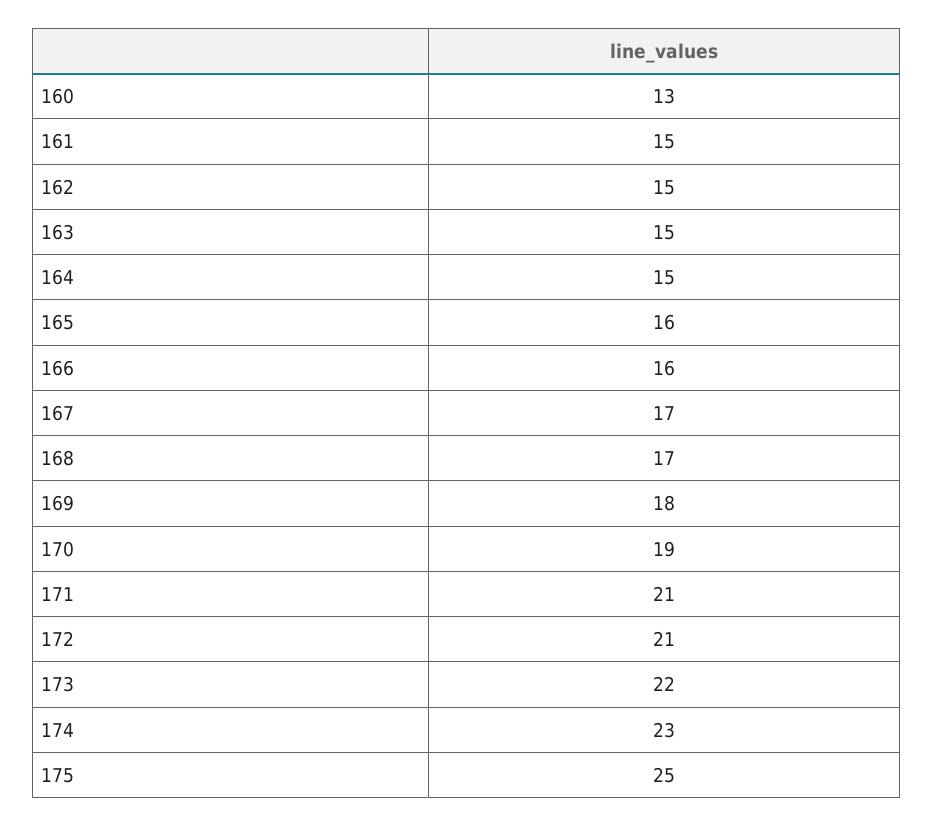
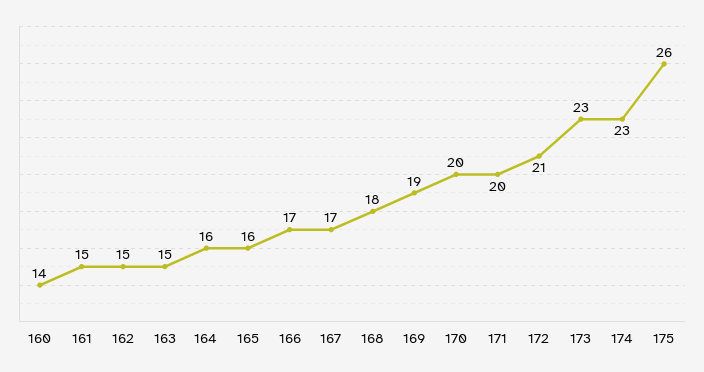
160: 13 -> 14
164: 15 -> 16
166: 16 -> 17
168: 17 -> 18
169: 18 -> 19
170: 19 -> 20
171: 21 -> 20
173: 22 -> 23
175: 25 -> 26

